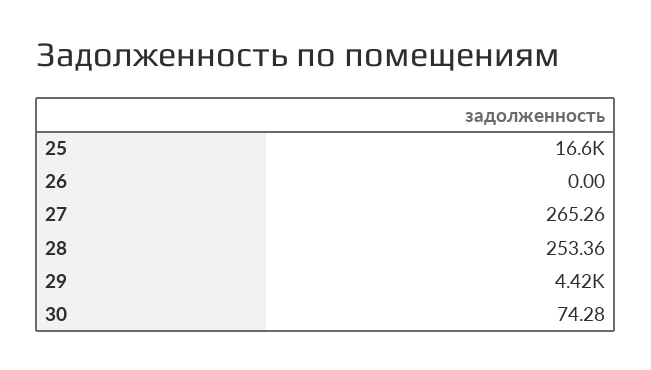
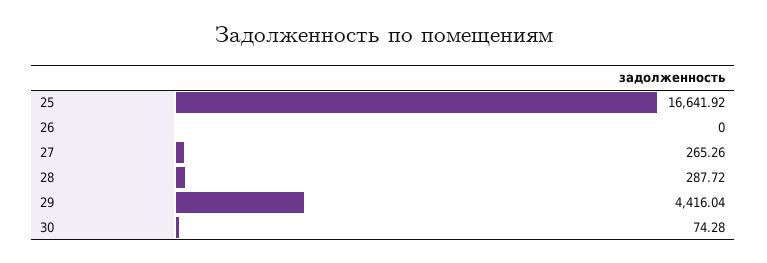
28: 253.36 -> 287.72

